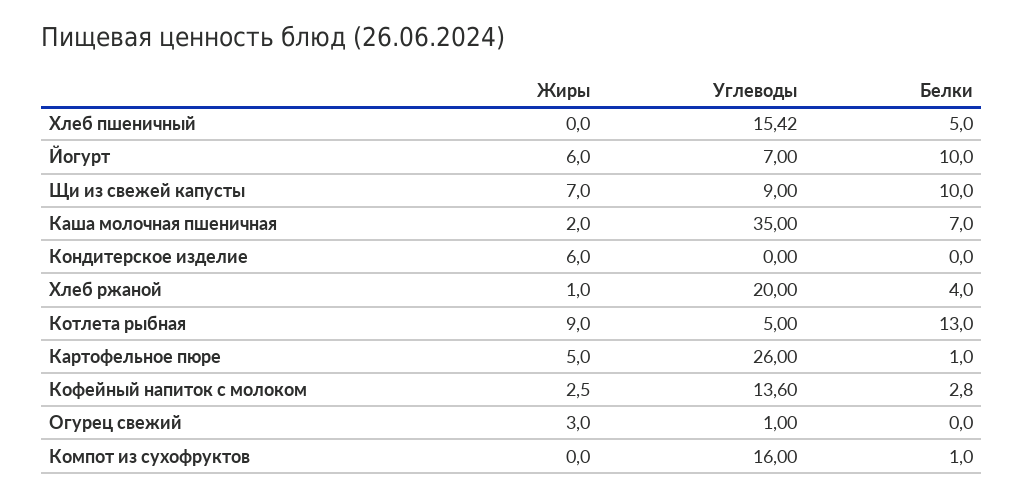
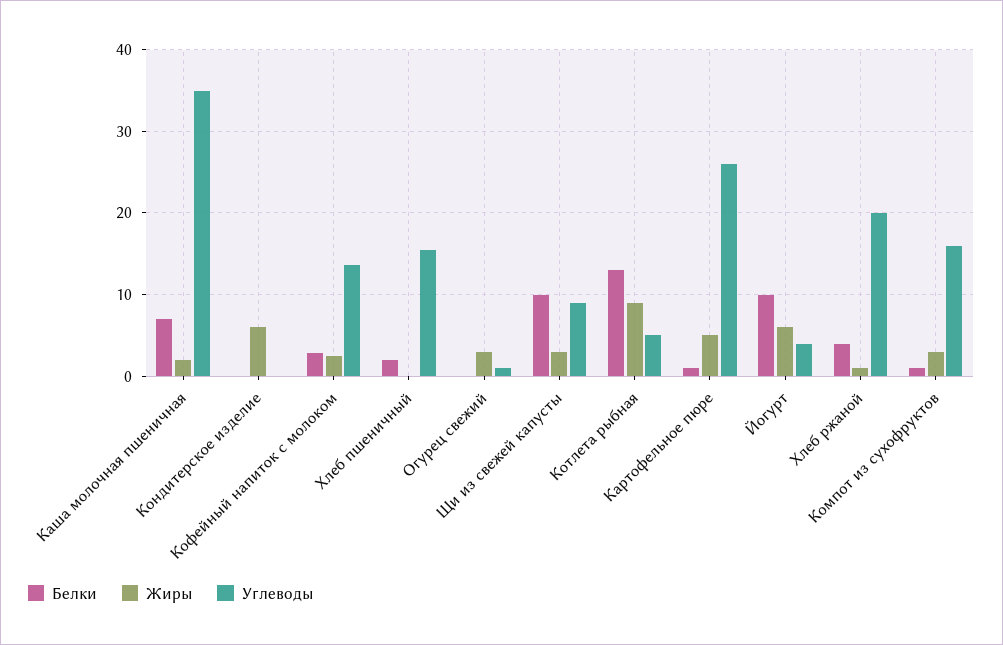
Белки, Хлеб пшеничный: 5 -> 2
Углеводы, Йогурт: 7 -> 4
Жиры, Щи из свежей капусты: 7 -> 3
Жиры, Компот из сухофруктов: 0 -> 3

